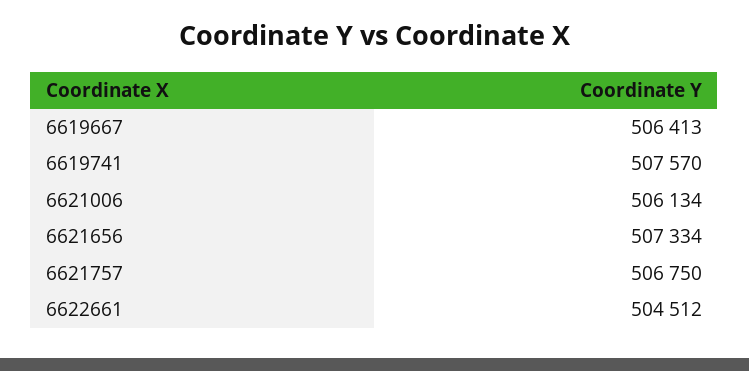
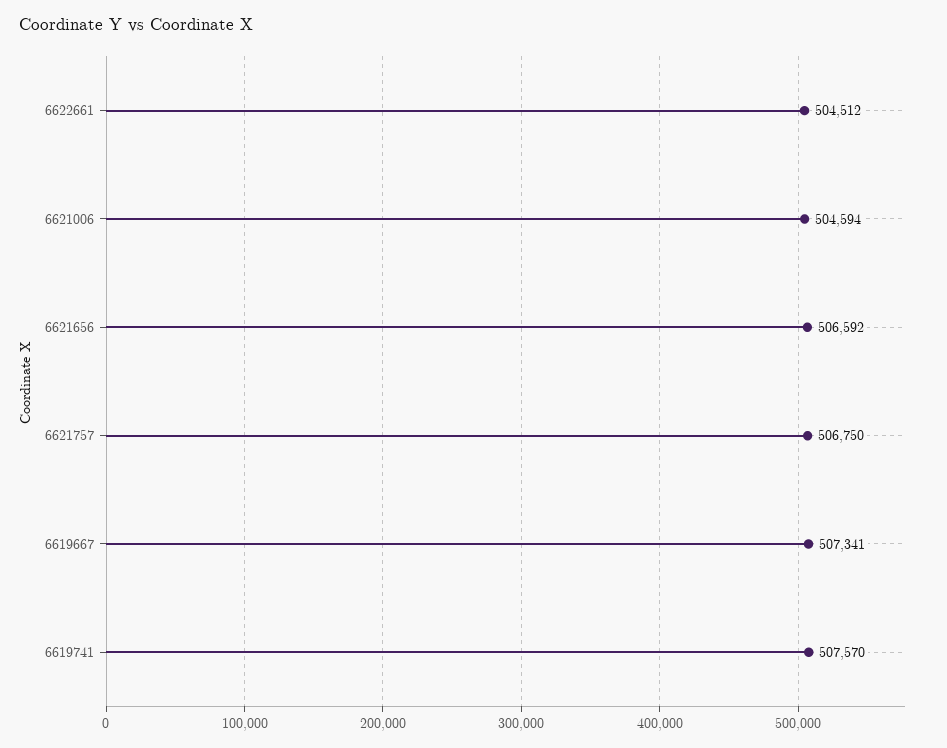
6619667: 506413 -> 507341
6621006: 506134 -> 504594
6621656: 507334 -> 506592

